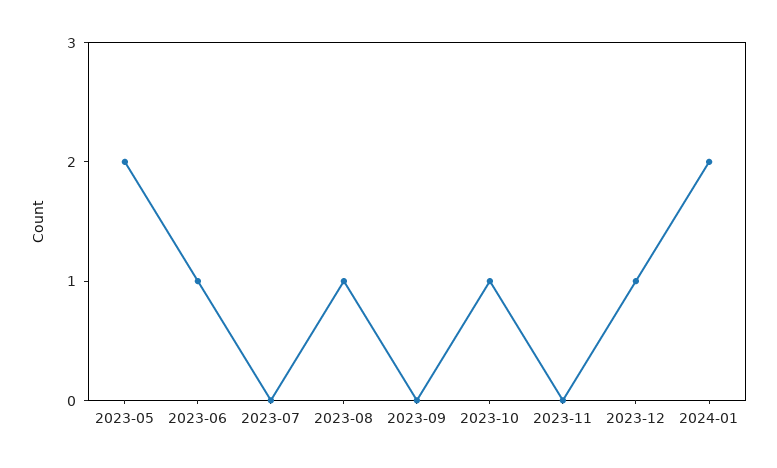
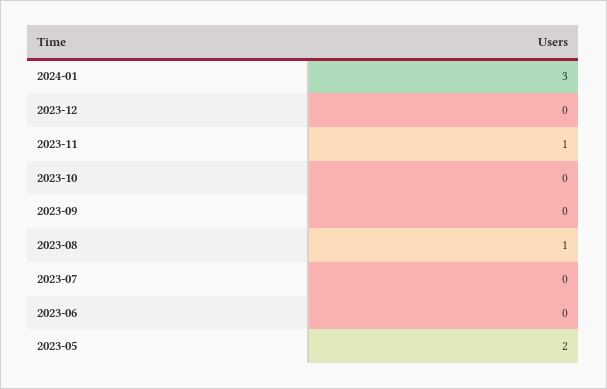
2023-06: 1 -> 0
2023-10: 1 -> 0
2023-11: 0 -> 1
2023-12: 1 -> 0
2024-01: 2 -> 3

